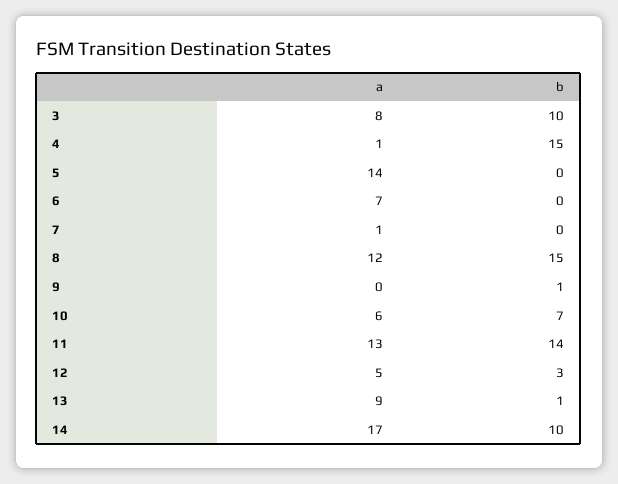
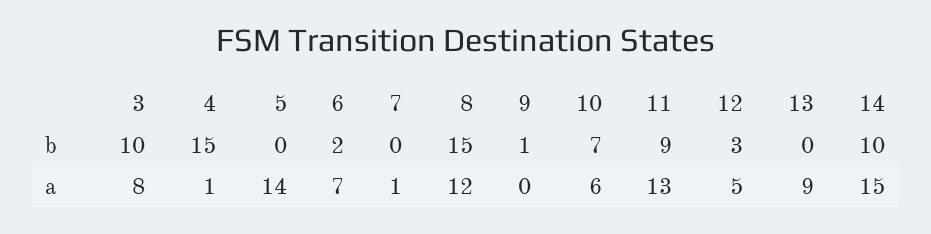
b, 6: 0 -> 2
b, 11: 14 -> 9
b, 13: 1 -> 0
a, 14: 17 -> 15

